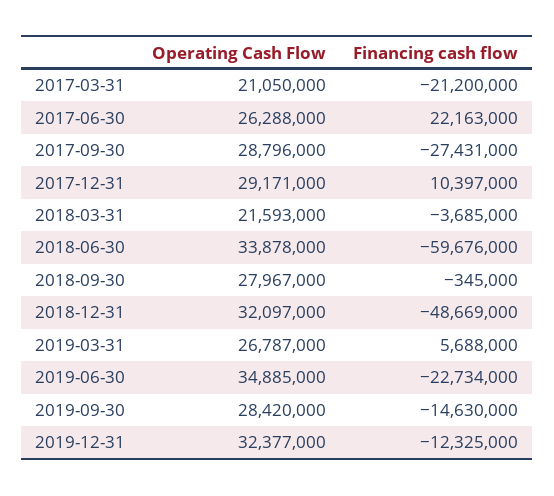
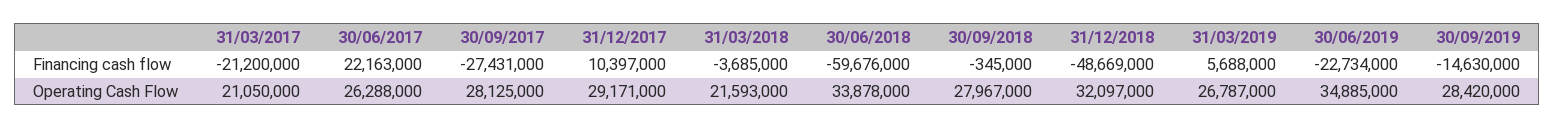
Operating Cash Flow, 2017-09-30: 28796000 -> 28125000
Operating Cash Flow, 2019-12-31: 32377000 -> none
Financing cash flow, 2019-12-31: -12325000 -> none

